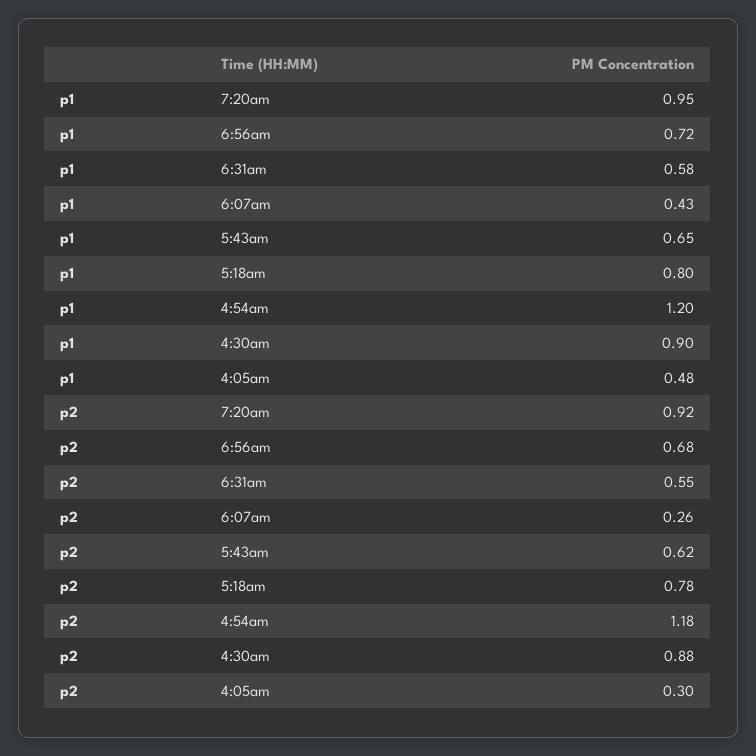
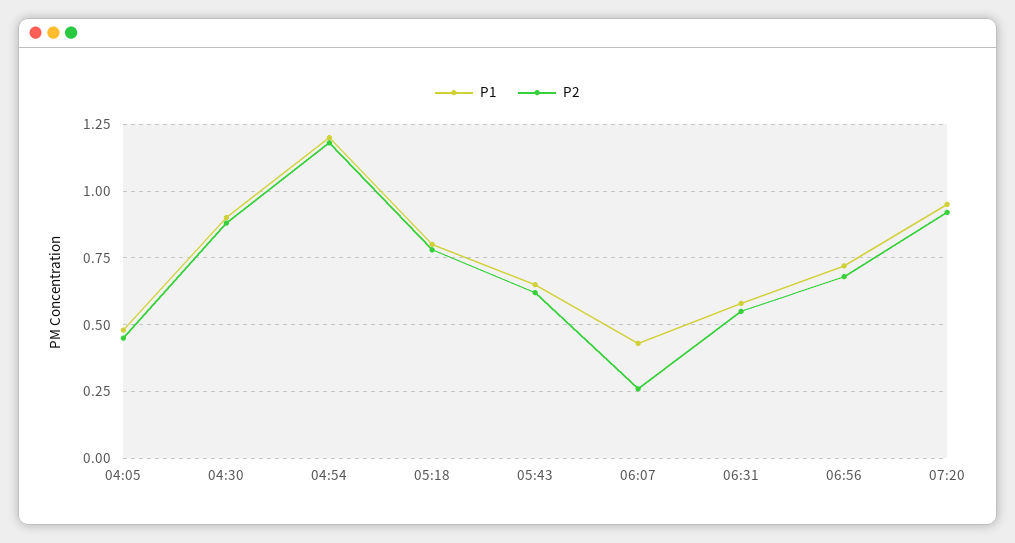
p2, 4:05am: 0.3 -> 0.45

